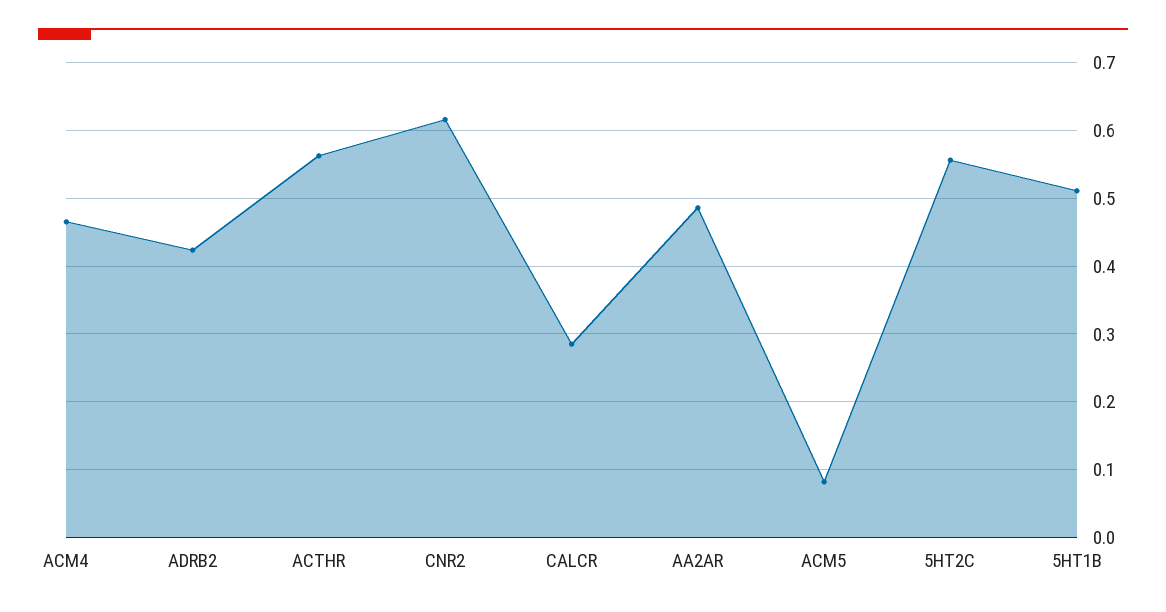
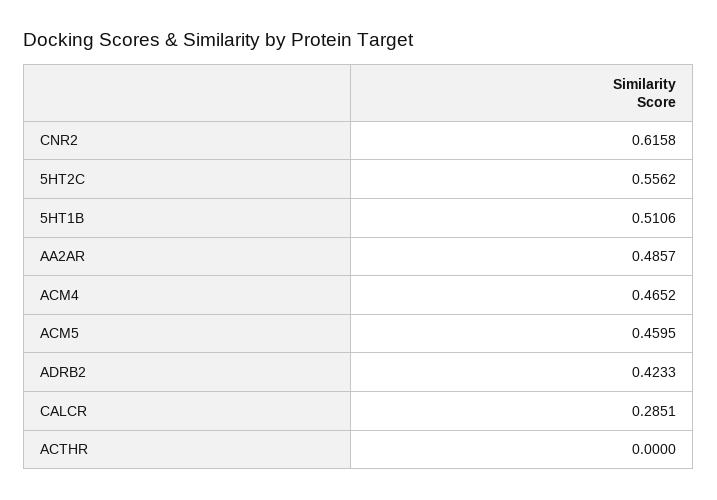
ACTHR: 0.56 -> 0
ACM5: 0.08 -> 0.4595

